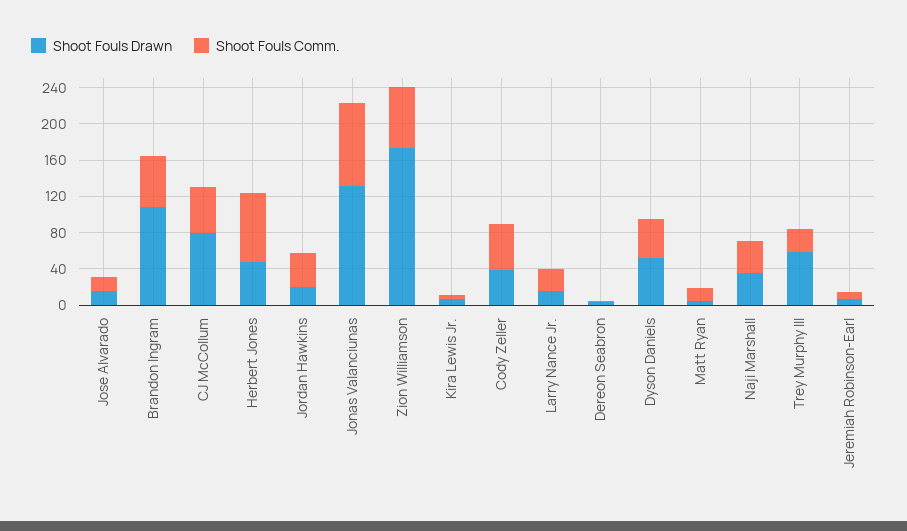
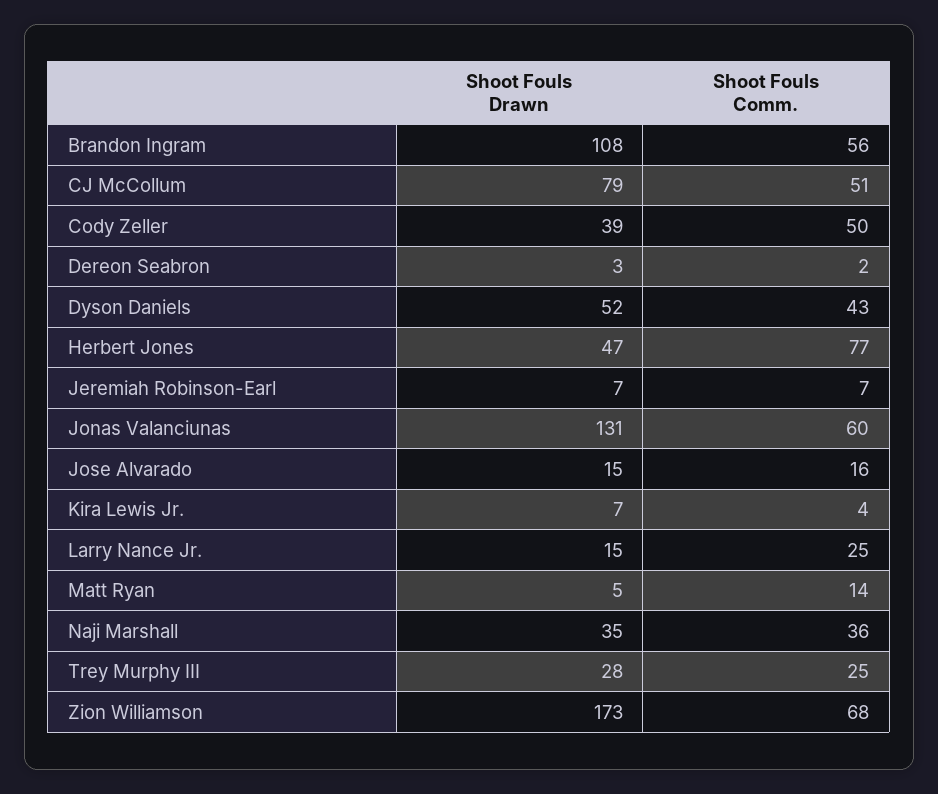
Shoot Fouls Drawn, Jordan Hawkins: 20 -> none
Shoot Fouls Comm., Jordan Hawkins: 40 -> none
Shoot Fouls Comm., Jonas Valanciunas: 90 -> 60
Shoot Fouls Drawn, Trey Murphy III: 60 -> 28

